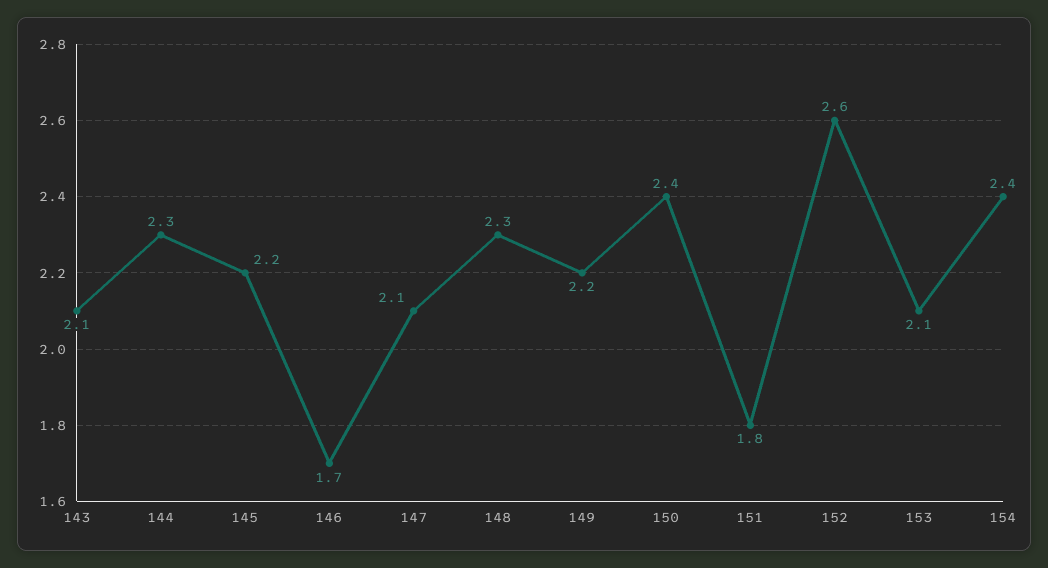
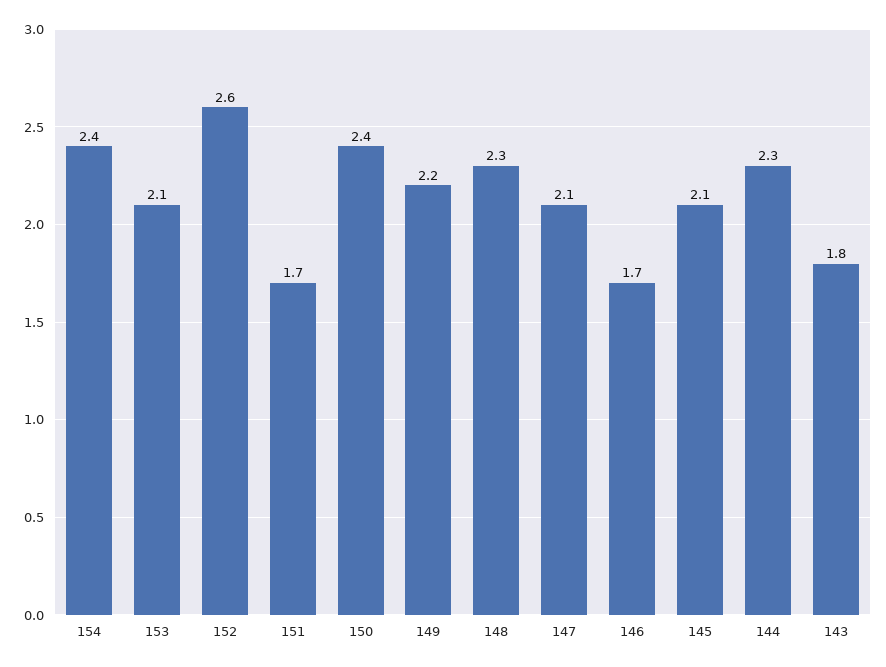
143: 2.1 -> 1.8
145: 2.2 -> 2.1
151: 1.8 -> 1.7

